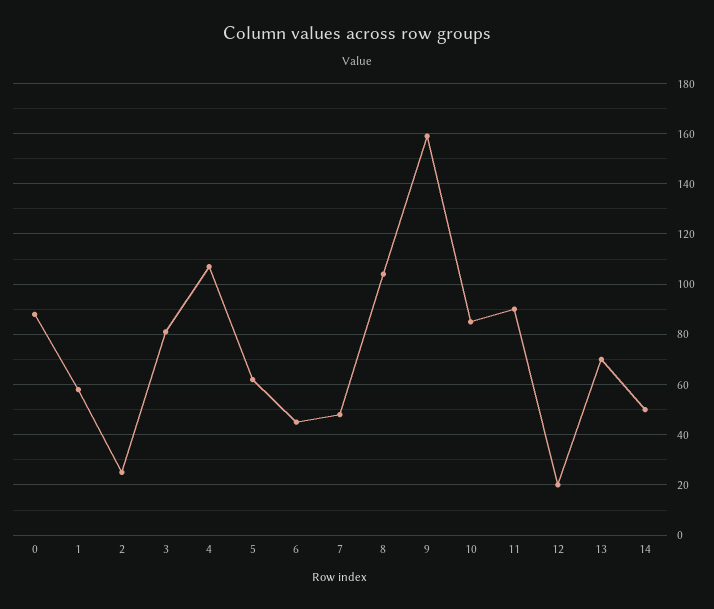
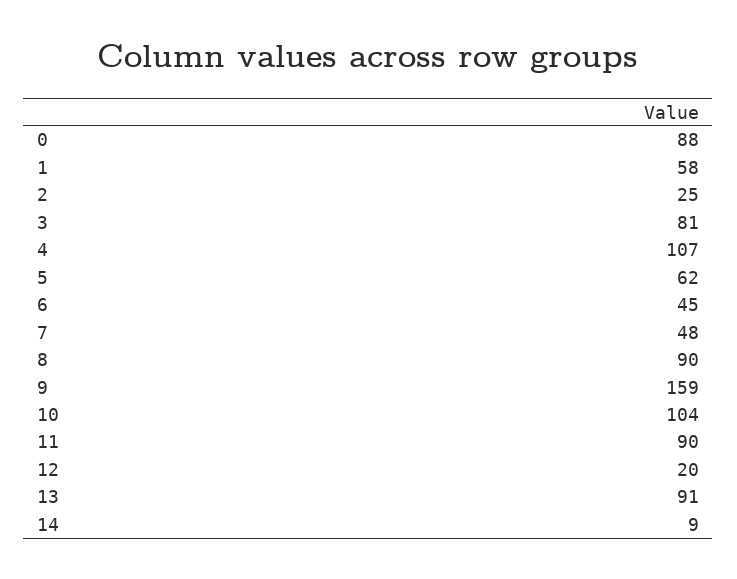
8: 105 -> 90
10: 85 -> 104
13: 70 -> 91
14: 50 -> 9

